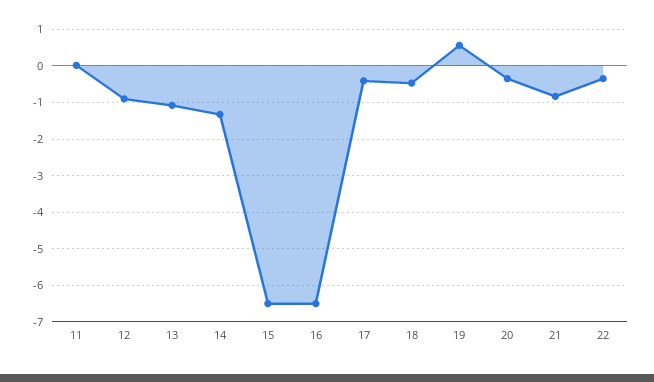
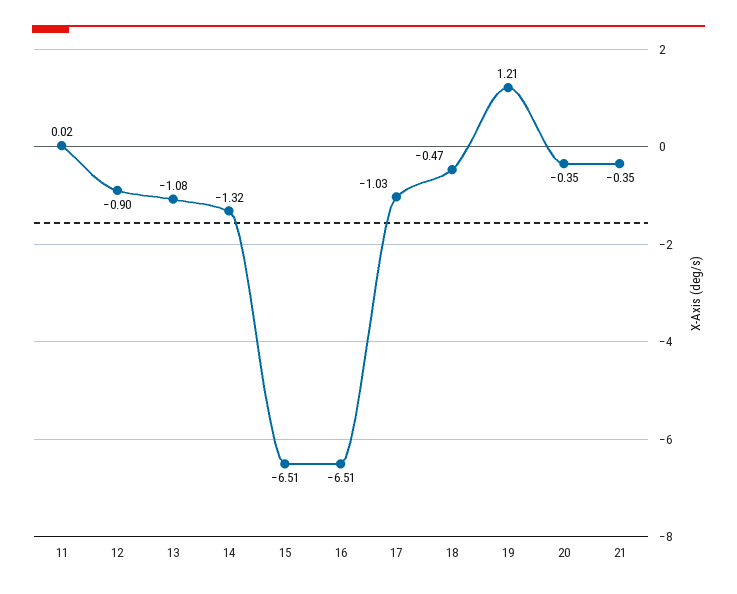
17: -0.4 -> -1.03
19: 0.6 -> 1.21
21: -0.8 -> -0.35
22: -0.4 -> none

